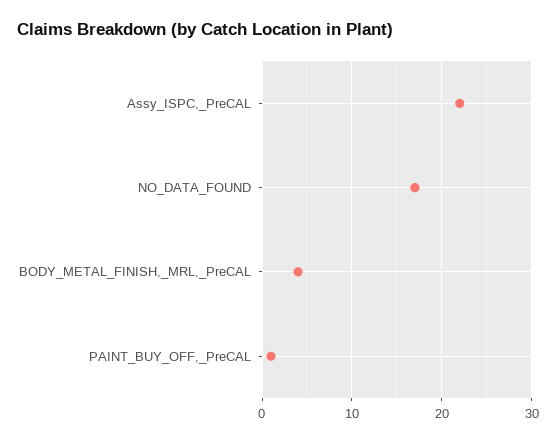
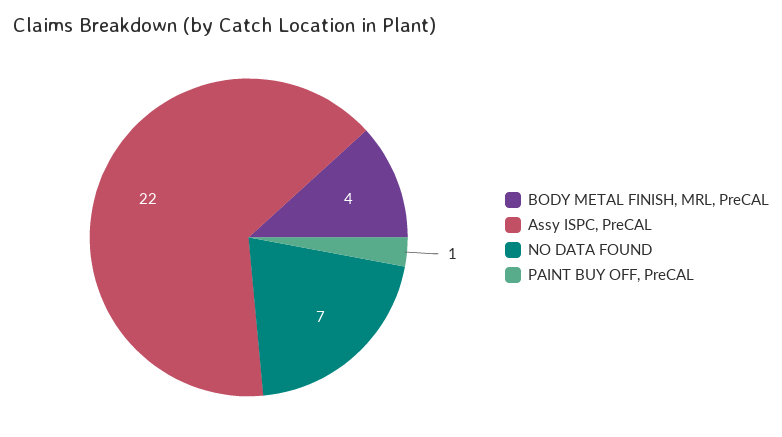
NO_DATA_FOUND: 17 -> 7

